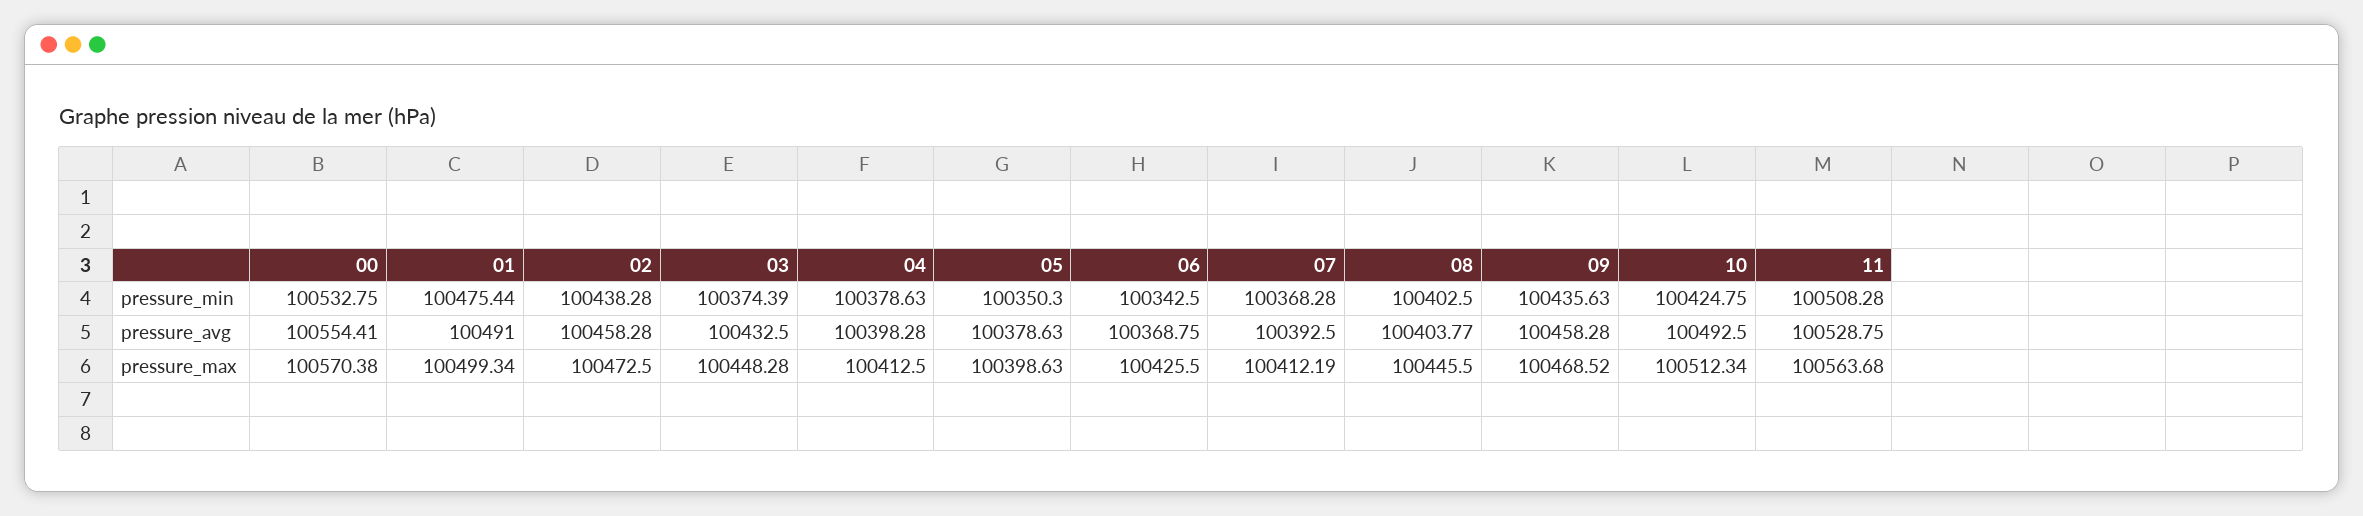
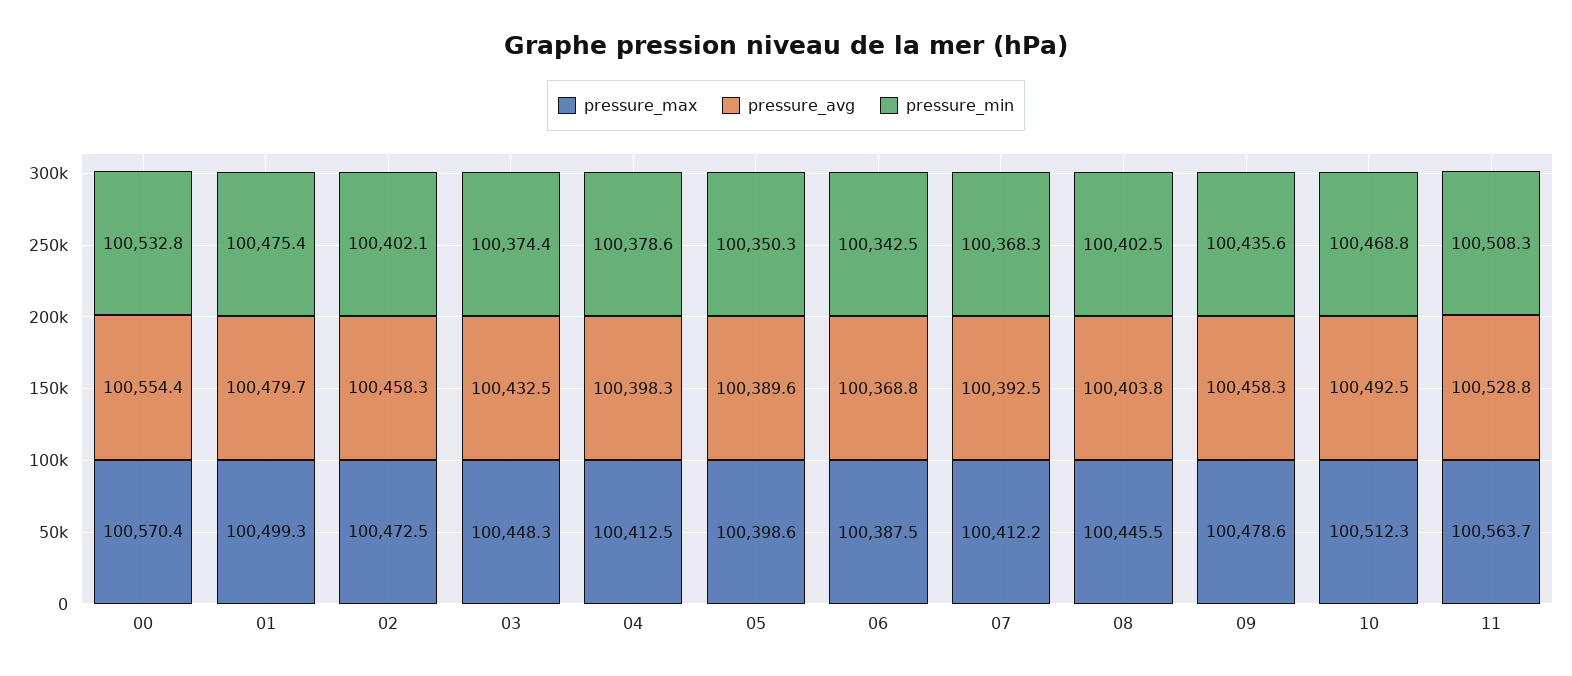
pressure_min, 02: 100438.28 -> 100402.1
pressure_min, 10: 100424.75 -> 100468.8
pressure_avg, 01: 100491 -> 100479.7
pressure_avg, 05: 100378.63 -> 100389.6
pressure_max, 06: 100425.5 -> 100387.5
pressure_max, 09: 100468.52 -> 100478.6

